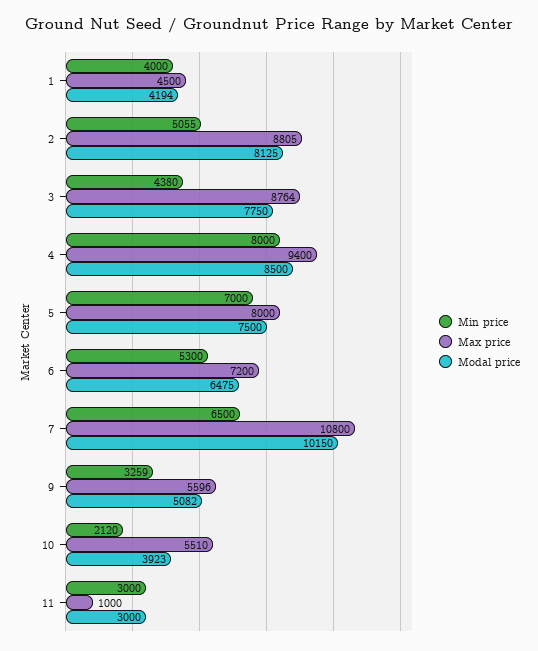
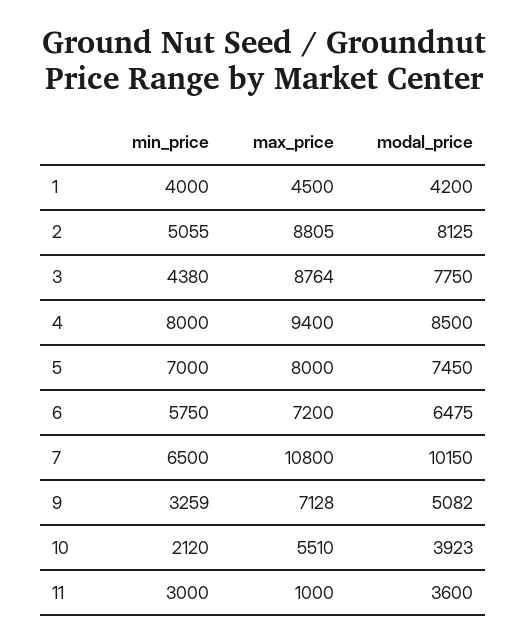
Modal price, 1: 4194 -> 4200
Modal price, 5: 7500 -> 7450
Min price, 6: 5300 -> 5750
Max price, 9: 5596 -> 7128
Modal price, 11: 3000 -> 3600

